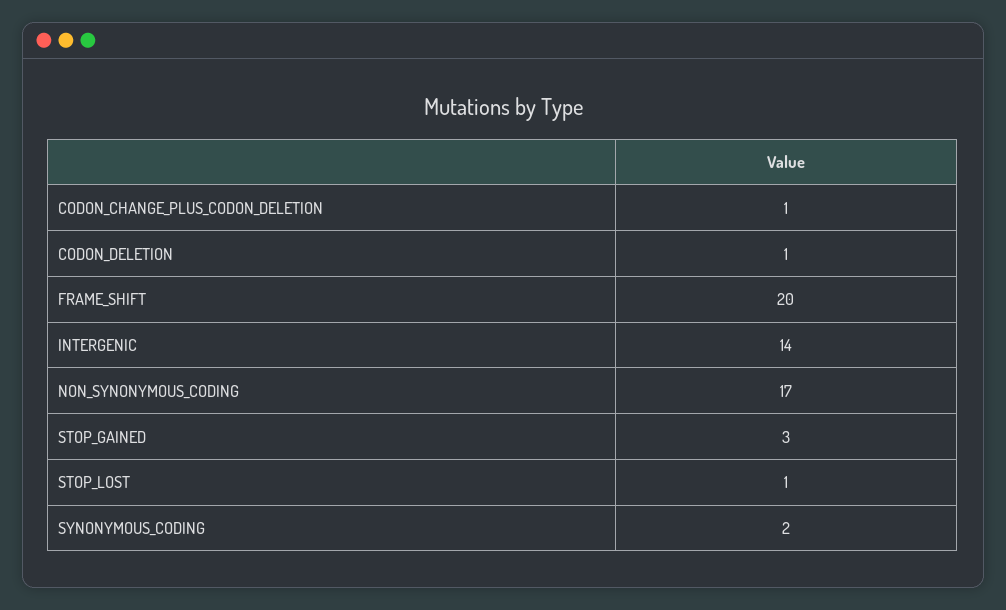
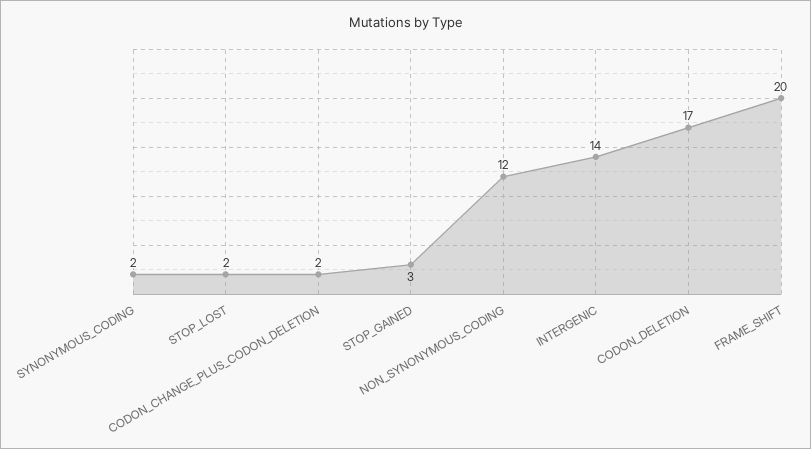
CODON_CHANGE_PLUS_CODON_DELETION: 1 -> 2
CODON_DELETION: 1 -> 17
NON_SYNONYMOUS_CODING: 17 -> 12
STOP_LOST: 1 -> 2

